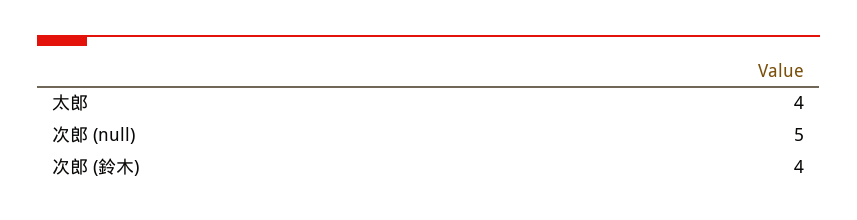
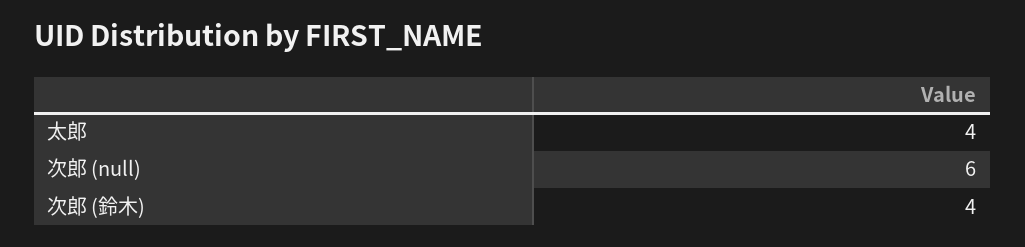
次郎 (null): 5 -> 6

